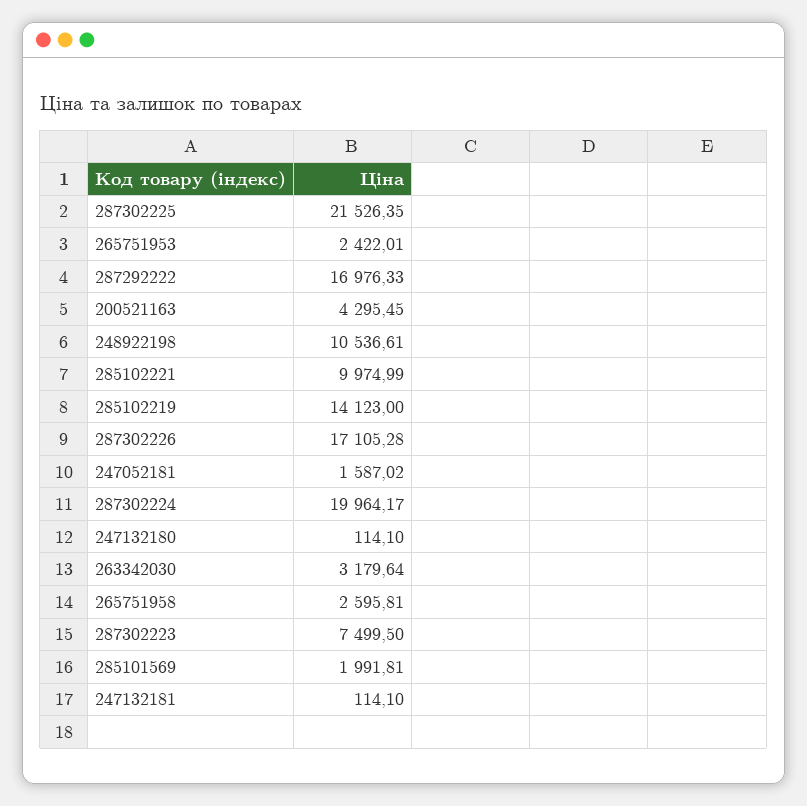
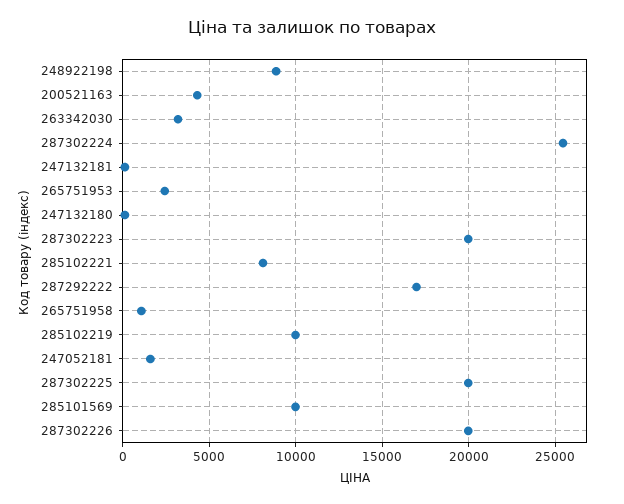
287302225: 21526.35 -> 20000
248922198: 10536.61 -> 9000
285102221: 9974.99 -> 8000
285102219: 14123 -> 10000
287302226: 17105.28 -> 20000
287302224: 19964.17 -> 25500
265751958: 2595.81 -> 1000
287302223: 7499.5 -> 20000
285101569: 1991.81 -> 10000

